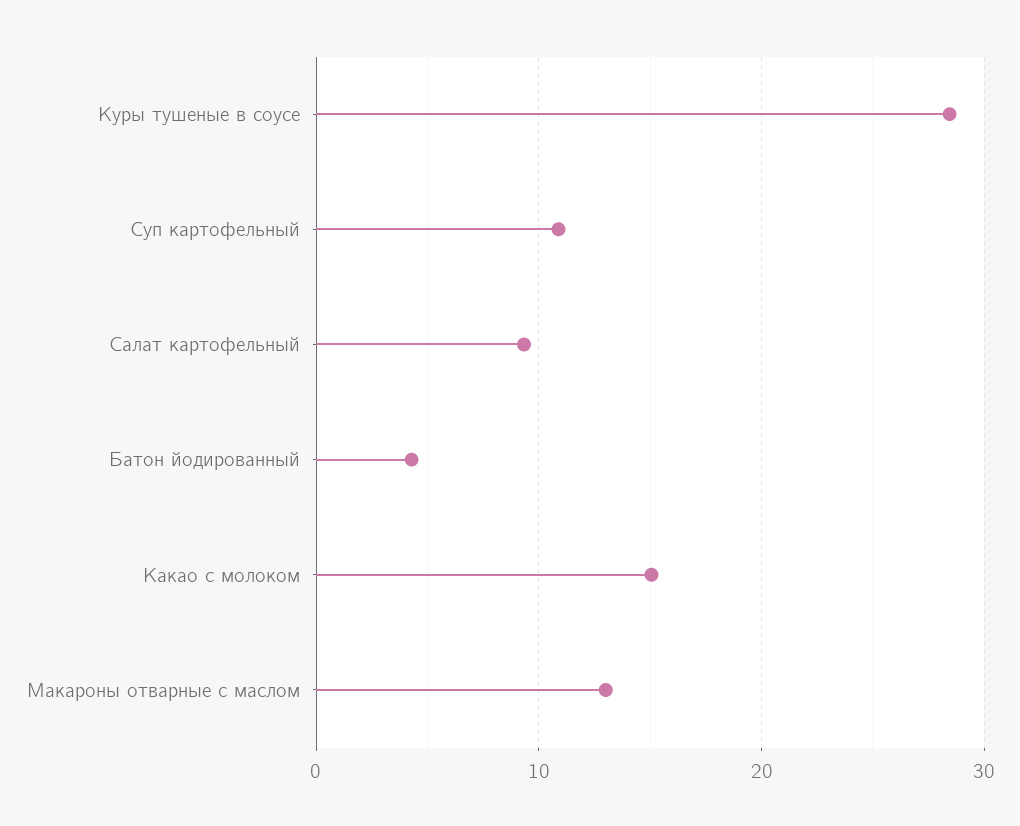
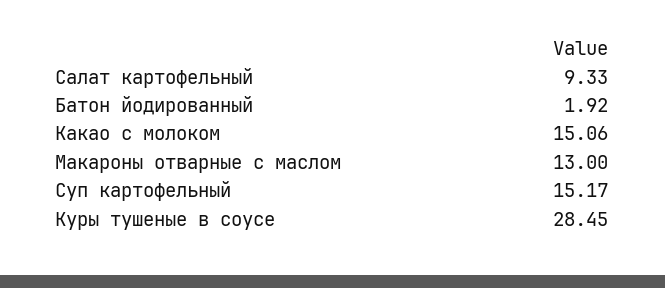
Суп картофельный: 11 -> 15.17
Батон йодированный: 4 -> 1.92

